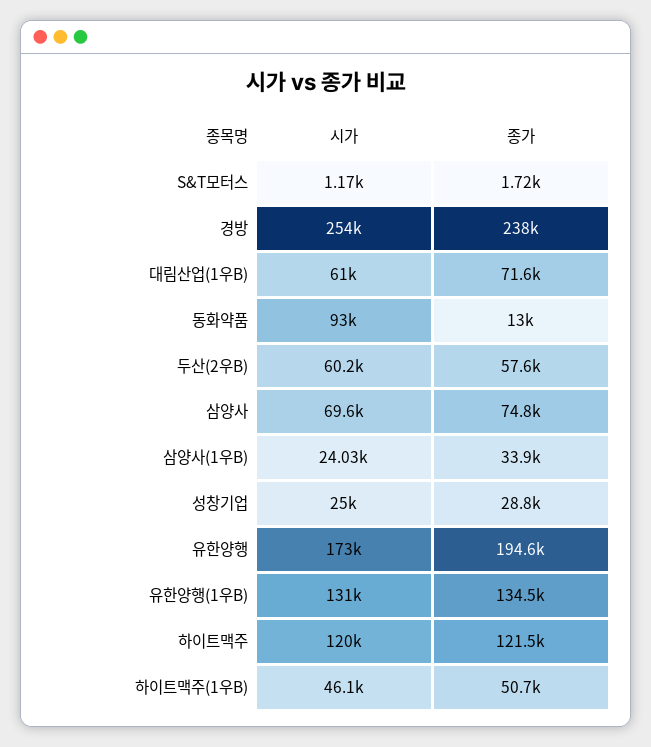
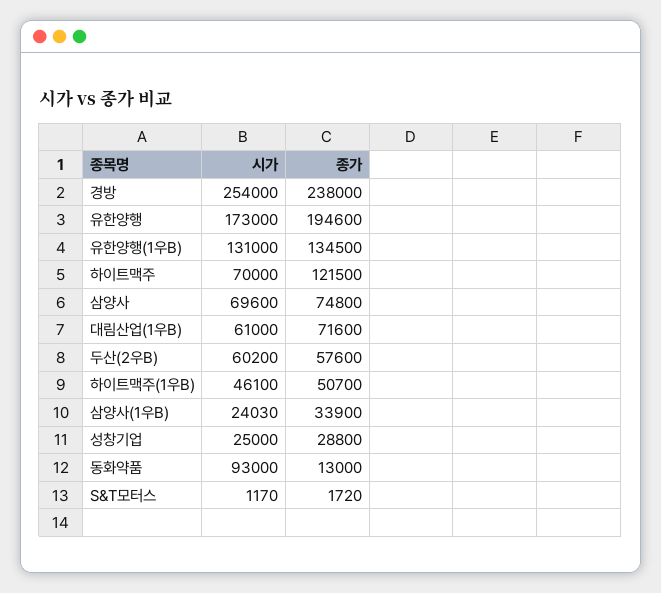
시가, 하이트맥주: 120000 -> 70000

